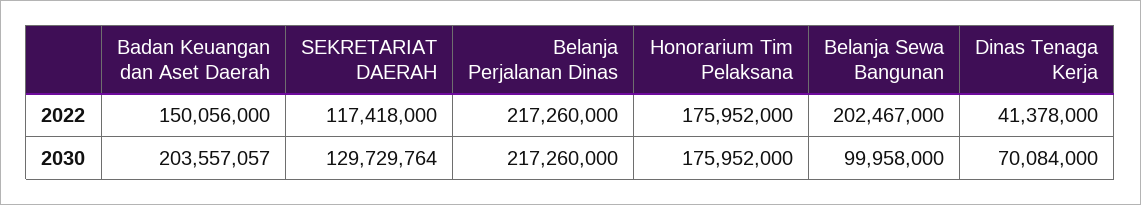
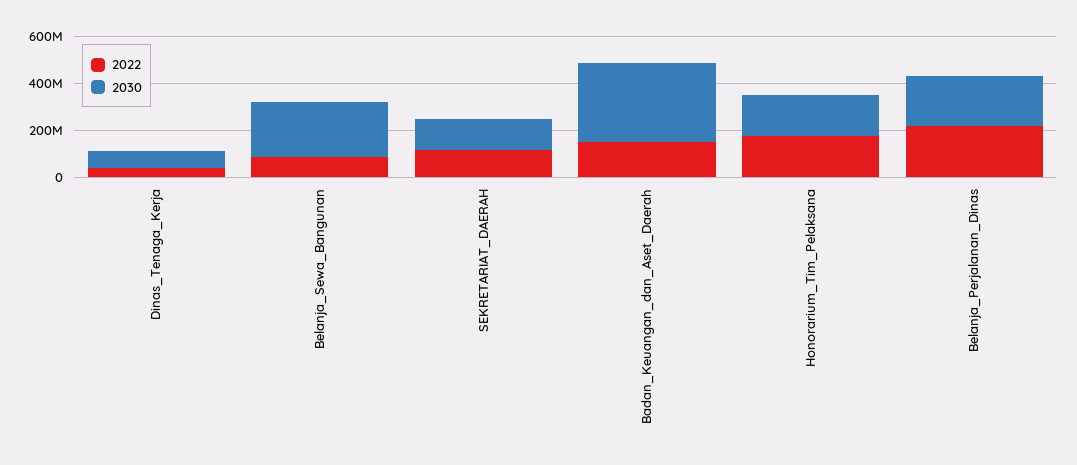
2022, Belanja Sewa Bangunan: 202467000 -> 100000000
2030, Badan Keuangan dan Aset Daerah: 203557057 -> 350000000
2030, Belanja Sewa Bangunan: 99958000 -> 250000000

